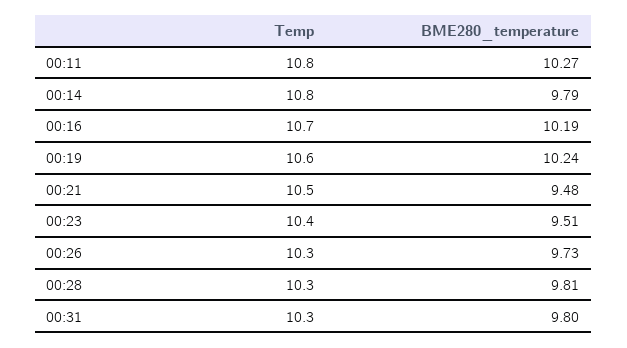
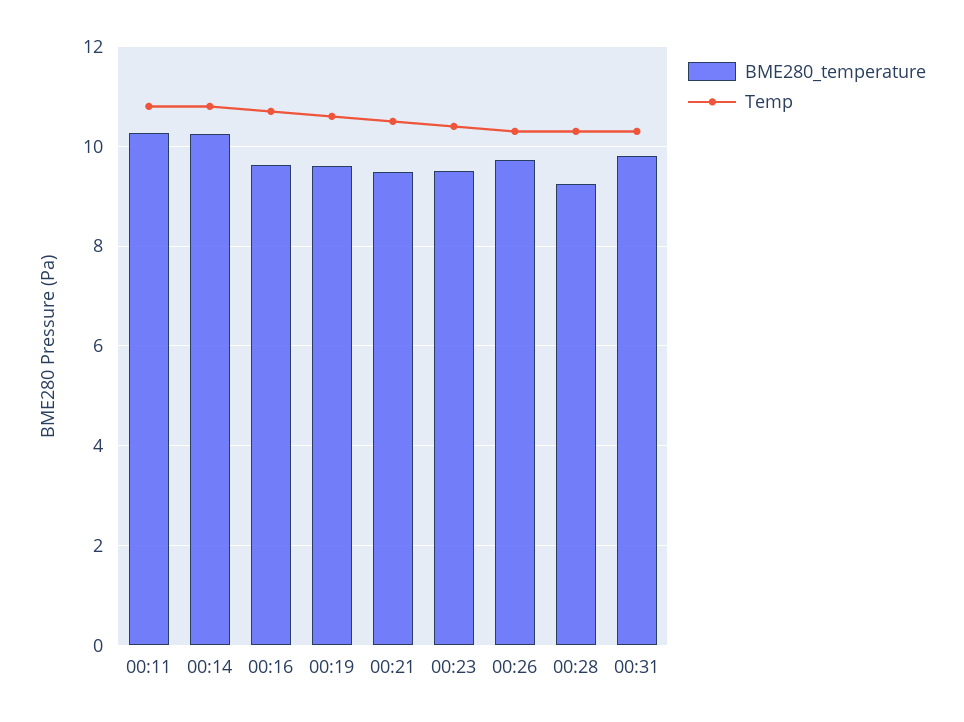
BME280_temperature, 00:14: 9.79 -> 10.2
BME280_temperature, 00:16: 10.19 -> 9.6
BME280_temperature, 00:19: 10.24 -> 9.6
BME280_temperature, 00:28: 9.81 -> 9.2

